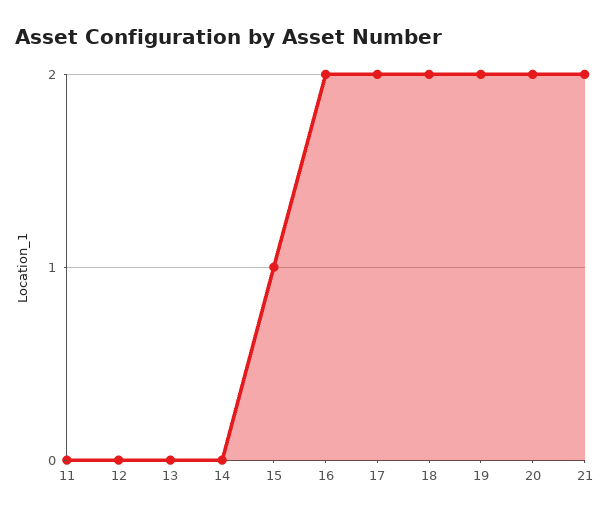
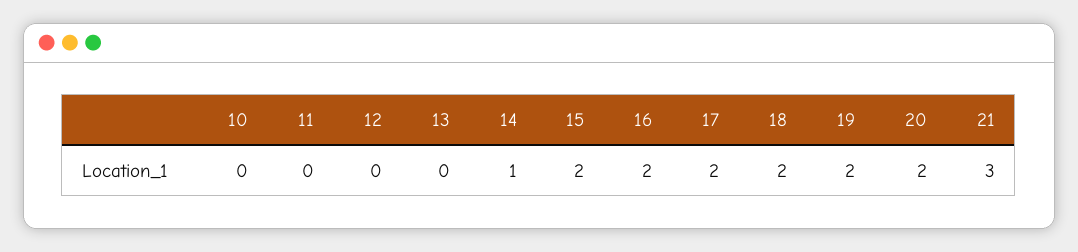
14: 0 -> 1
15: 1 -> 2
21: 2 -> 3
10: none -> 0

